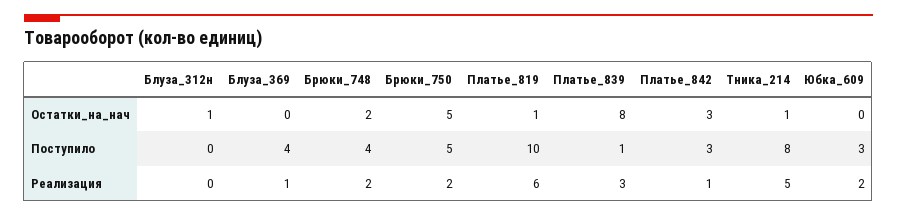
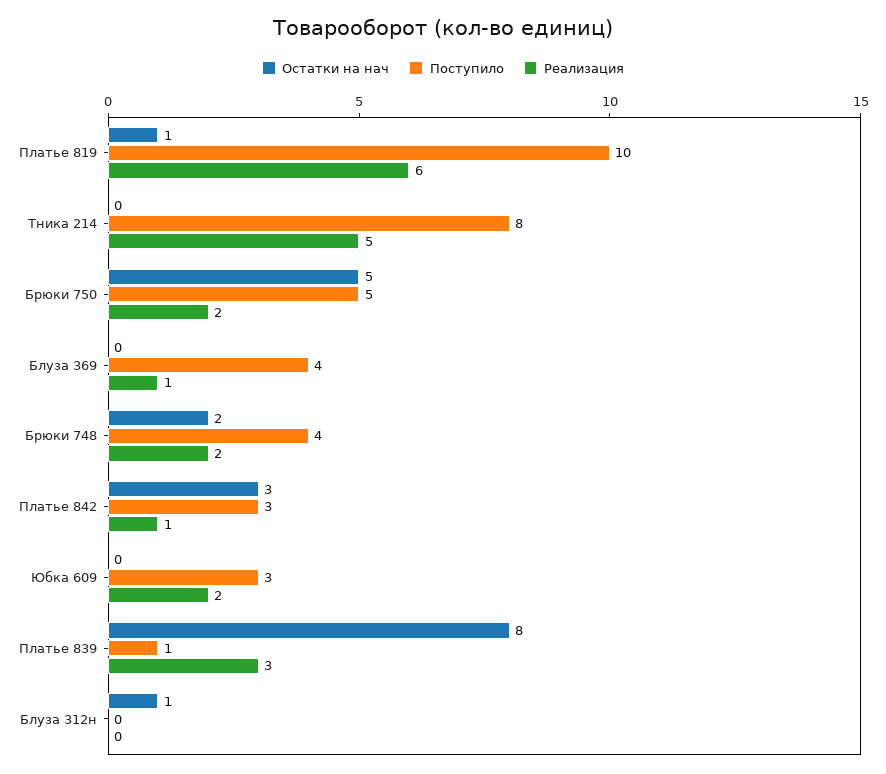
Остатки_на_нач, Тника_214: 1 -> 0

